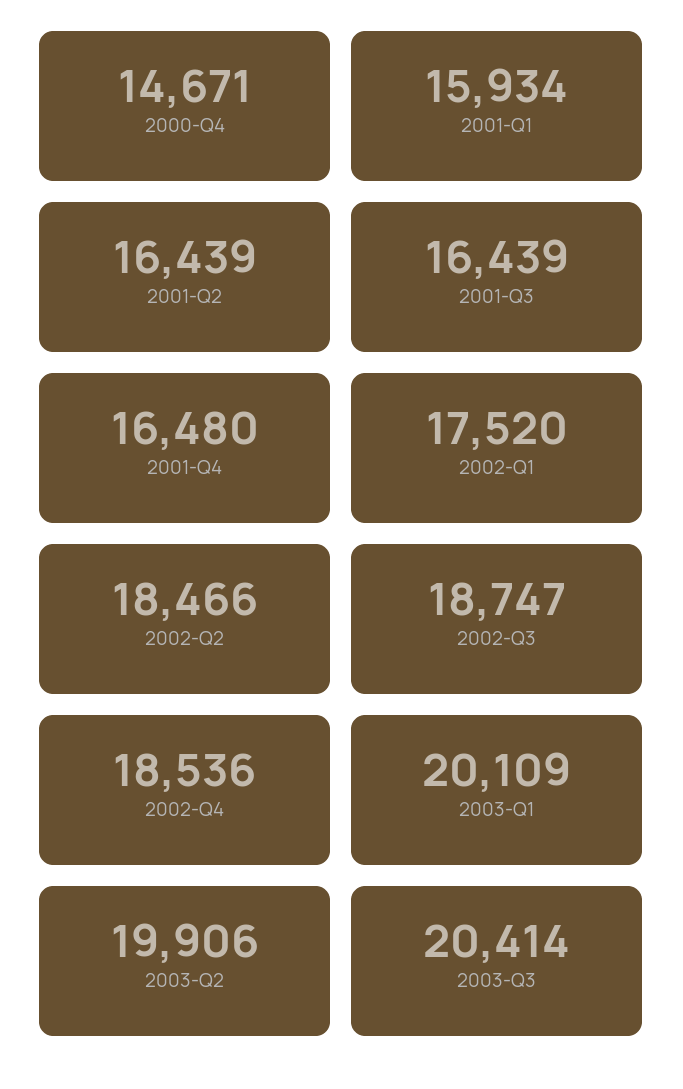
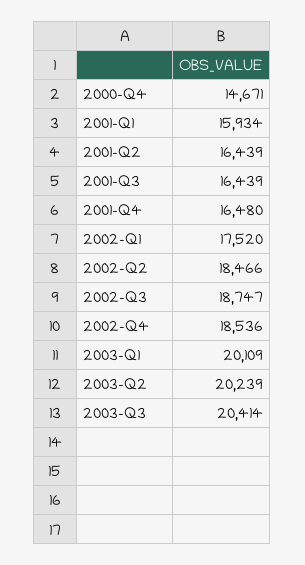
2003-Q2: 19906 -> 20239

